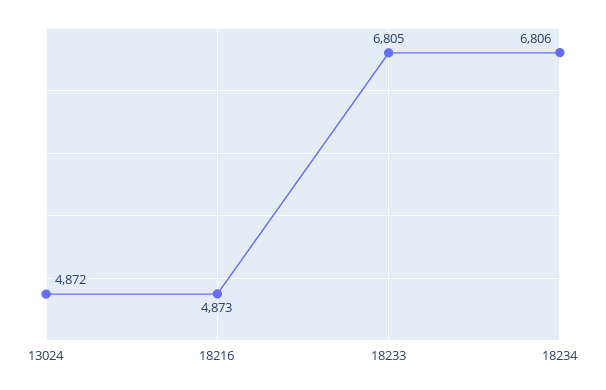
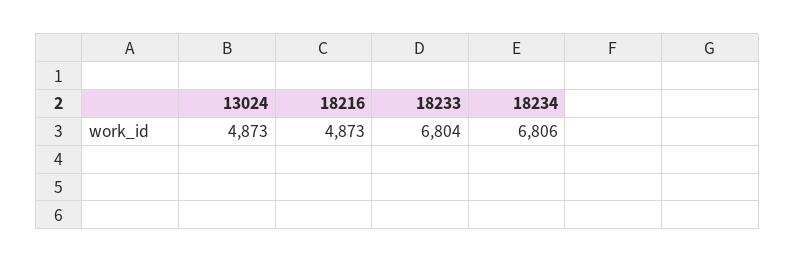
13024: 4872 -> 4873
18233: 6805 -> 6804

